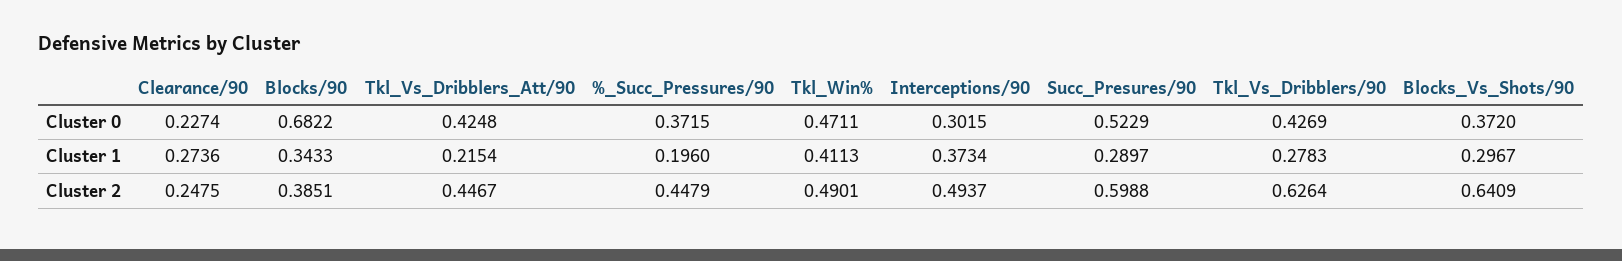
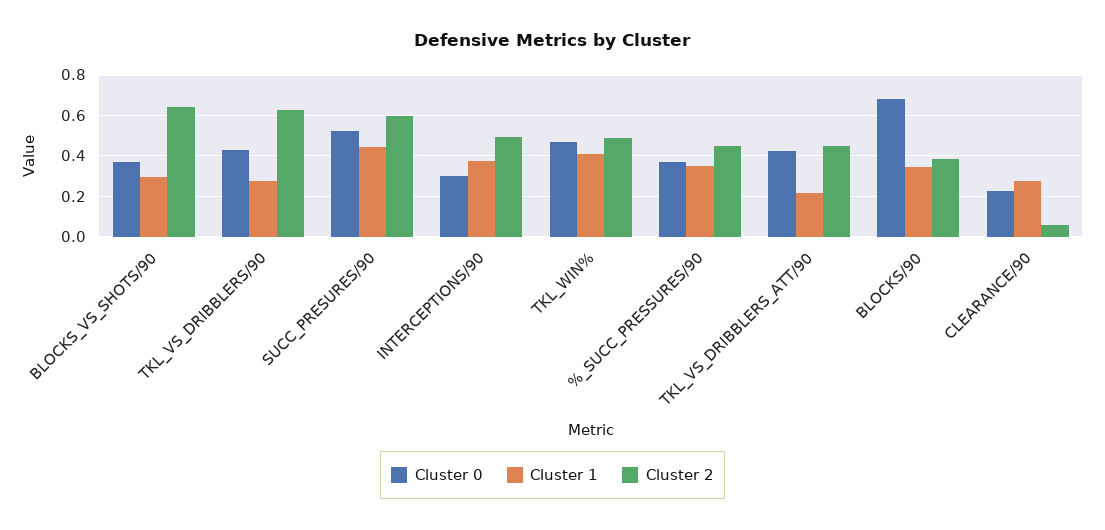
Cluster 1, %_Succ_Pressures/90: 0.196 -> 0.35
Cluster 1, Succ_Presures/90: 0.2897 -> 0.45
Cluster 2, Clearance/90: 0.2475 -> 0.05

